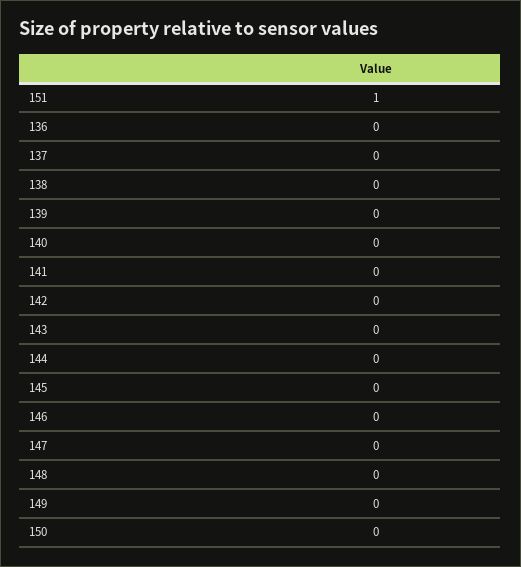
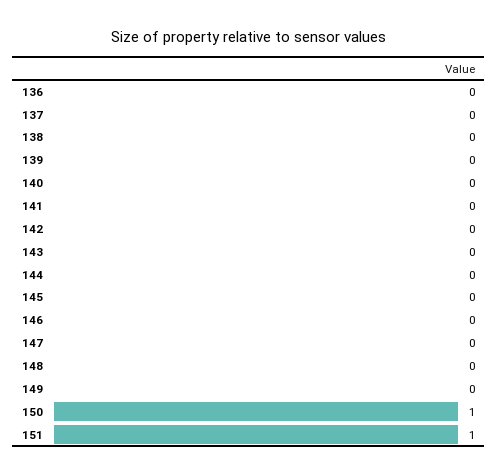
150: 0 -> 1

